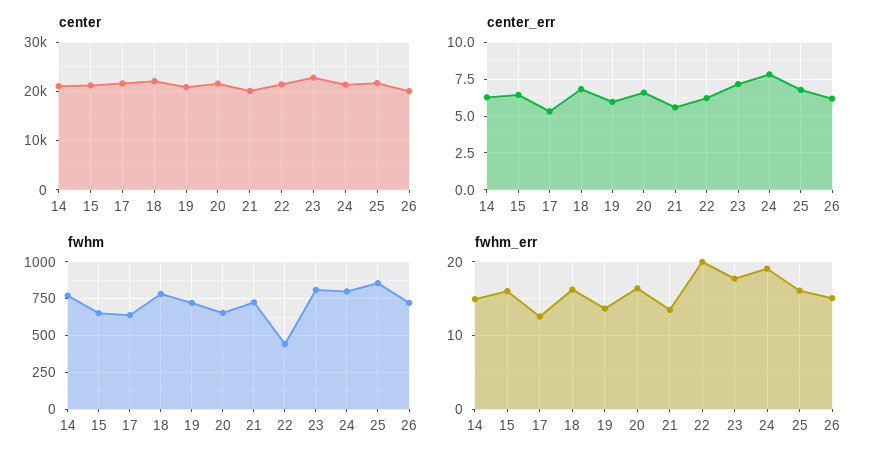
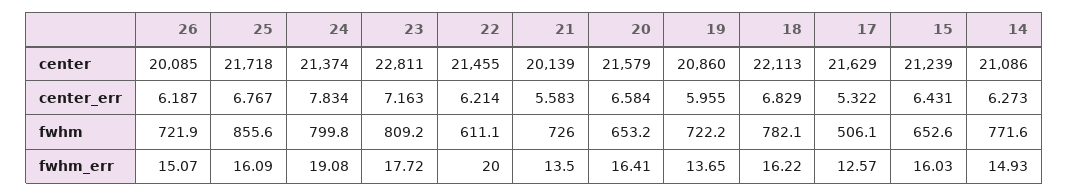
fwhm, 17: 650 -> 506.1
fwhm, 22: 450 -> 611.1

